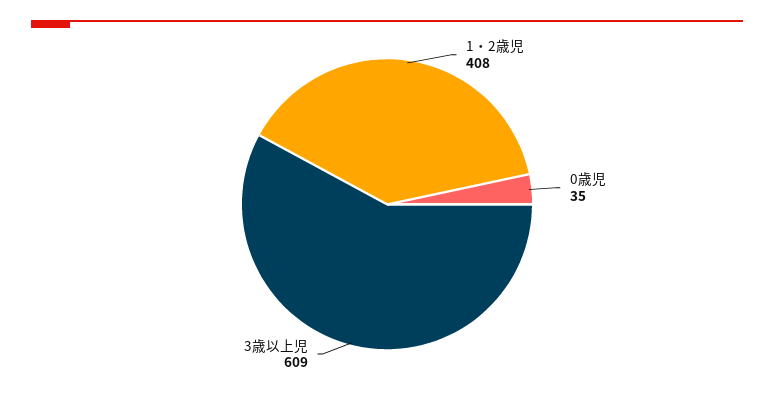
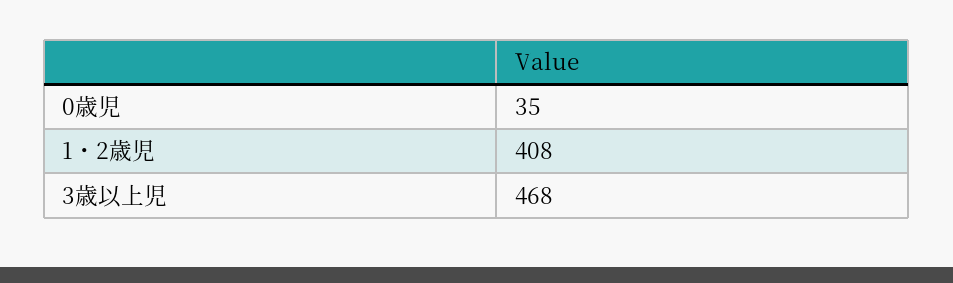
3歳以上児: 609 -> 468

